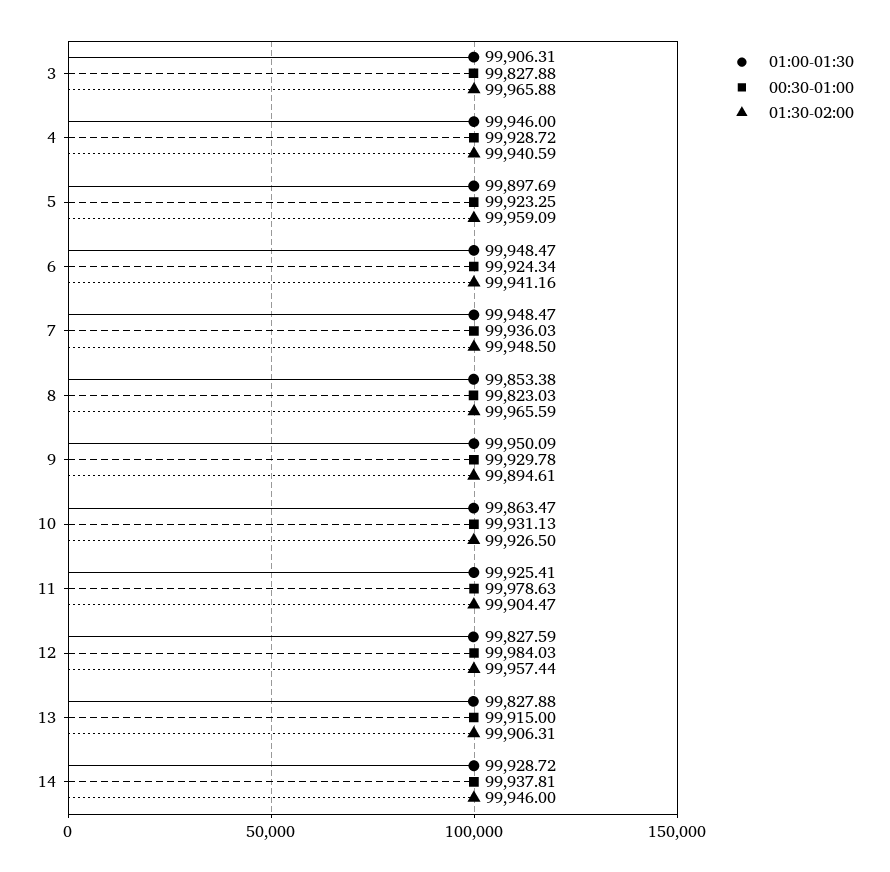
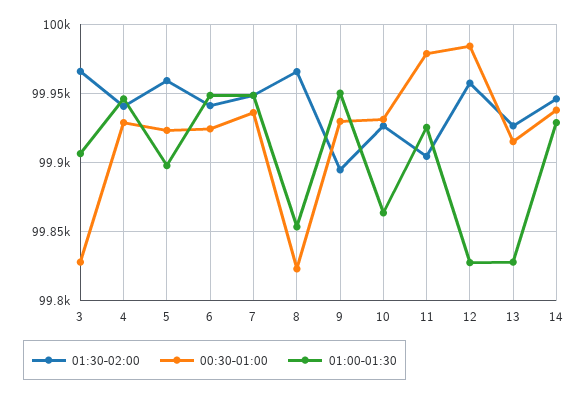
01:30-02:00, 13: 99906.31 -> 99925

